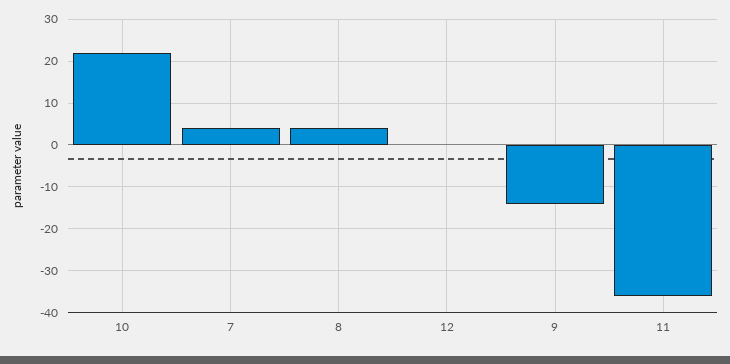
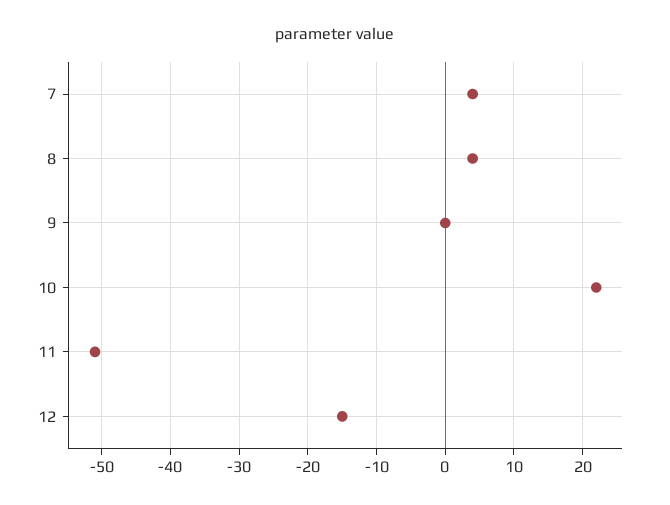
12: 0 -> -15
9: -15 -> 0
11: -35 -> -51

